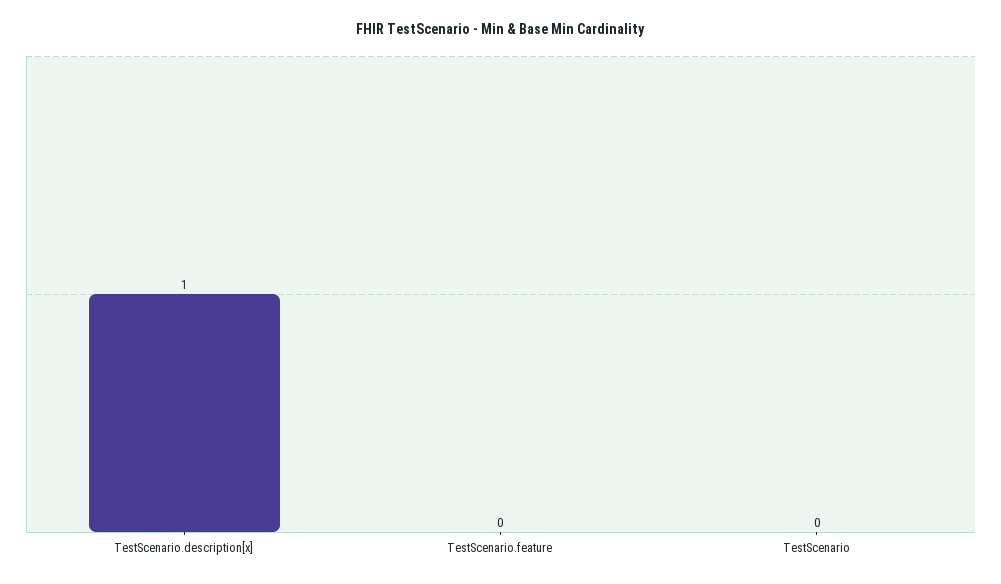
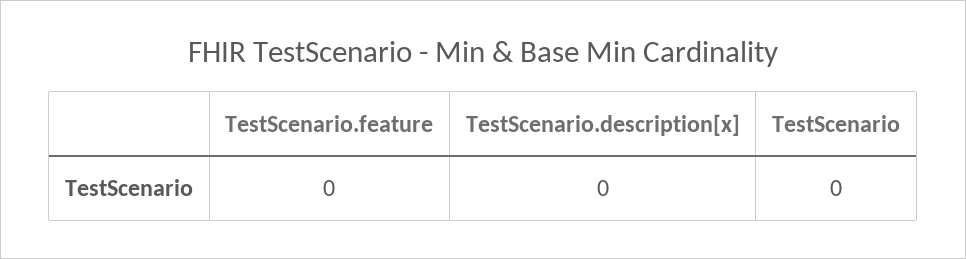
TestScenario.description[x]: 1 -> 0

